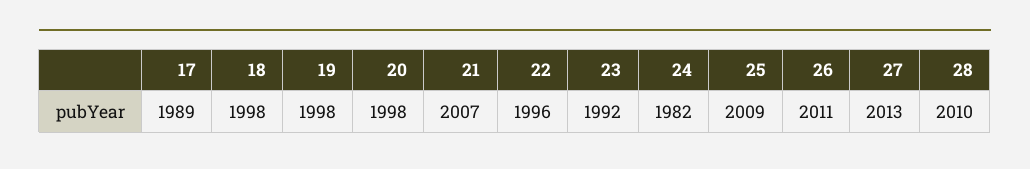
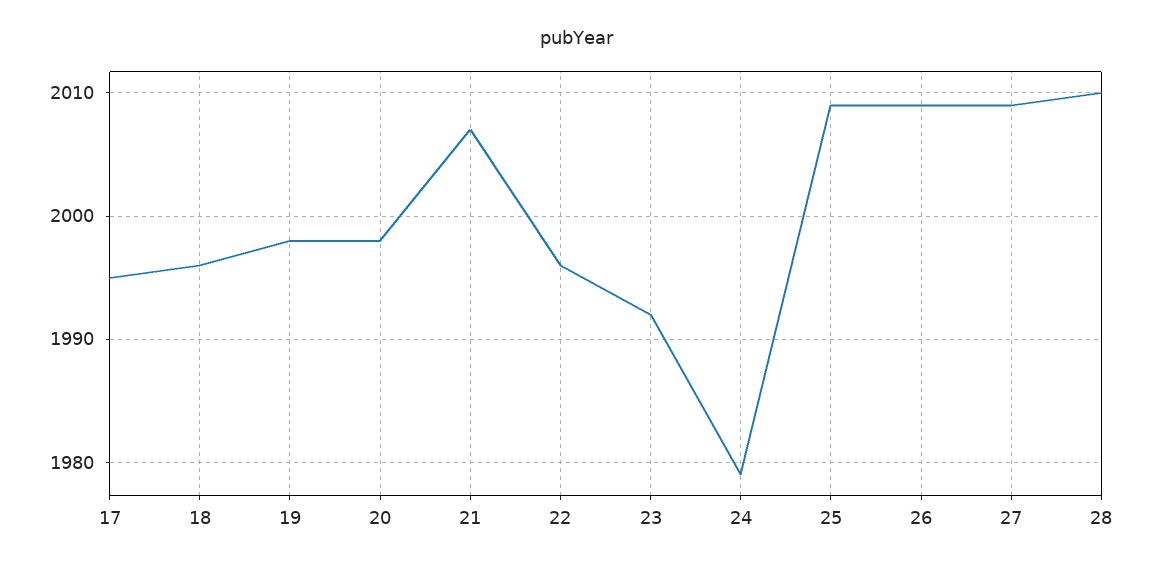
17: 1989 -> 1995
18: 1998 -> 1996
24: 1982 -> 1979
26: 2011 -> 2009
27: 2013 -> 2009

